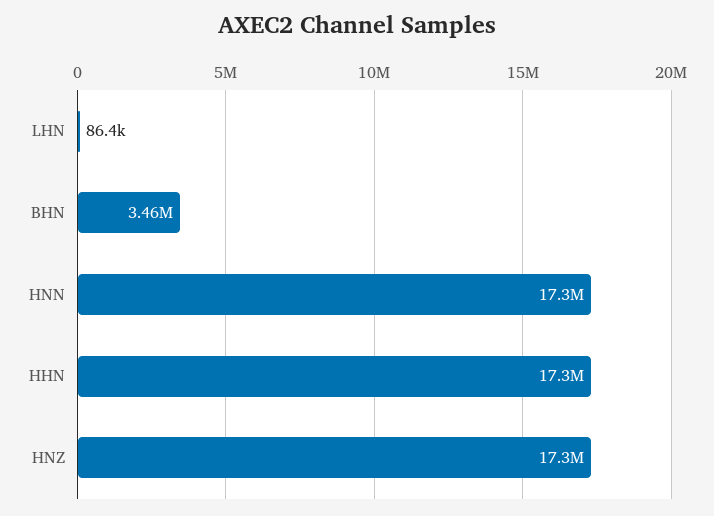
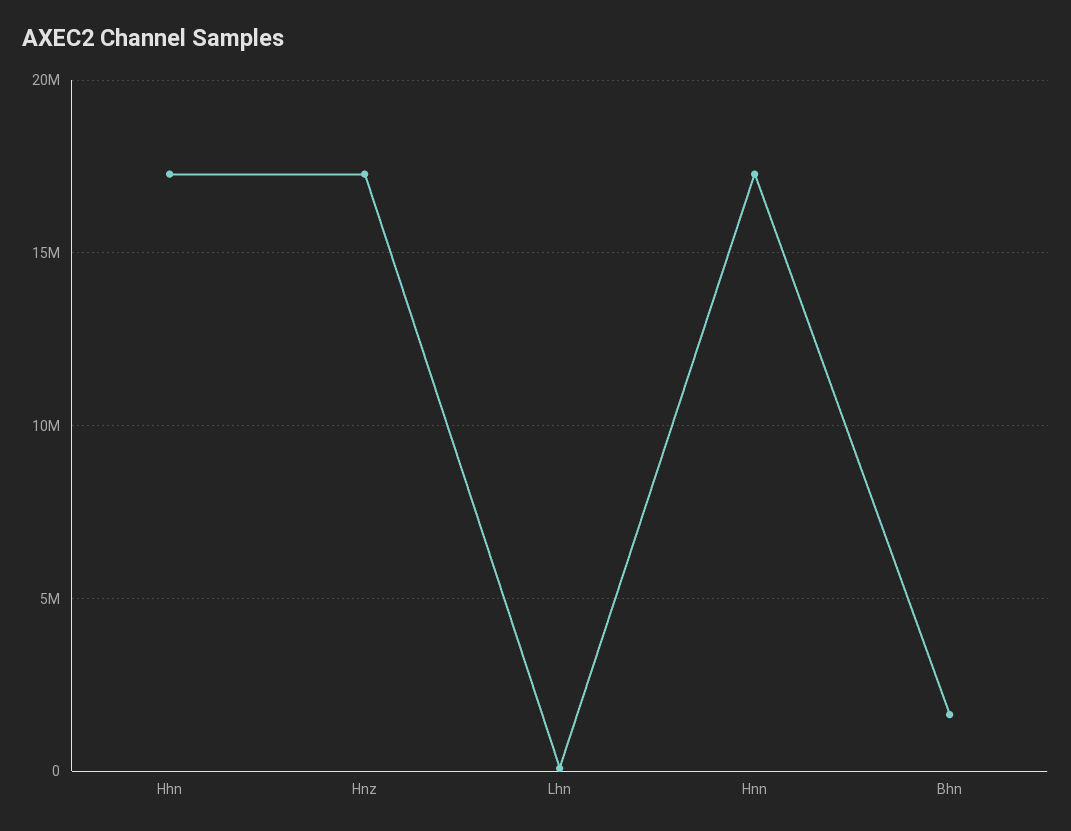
BHN: 3460000 -> 1500000

